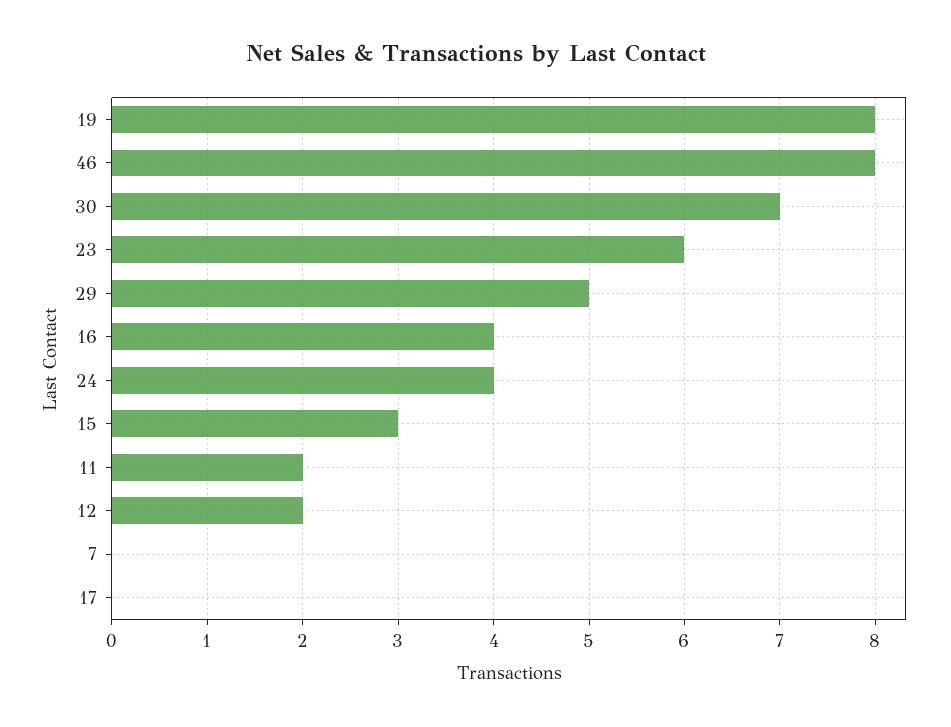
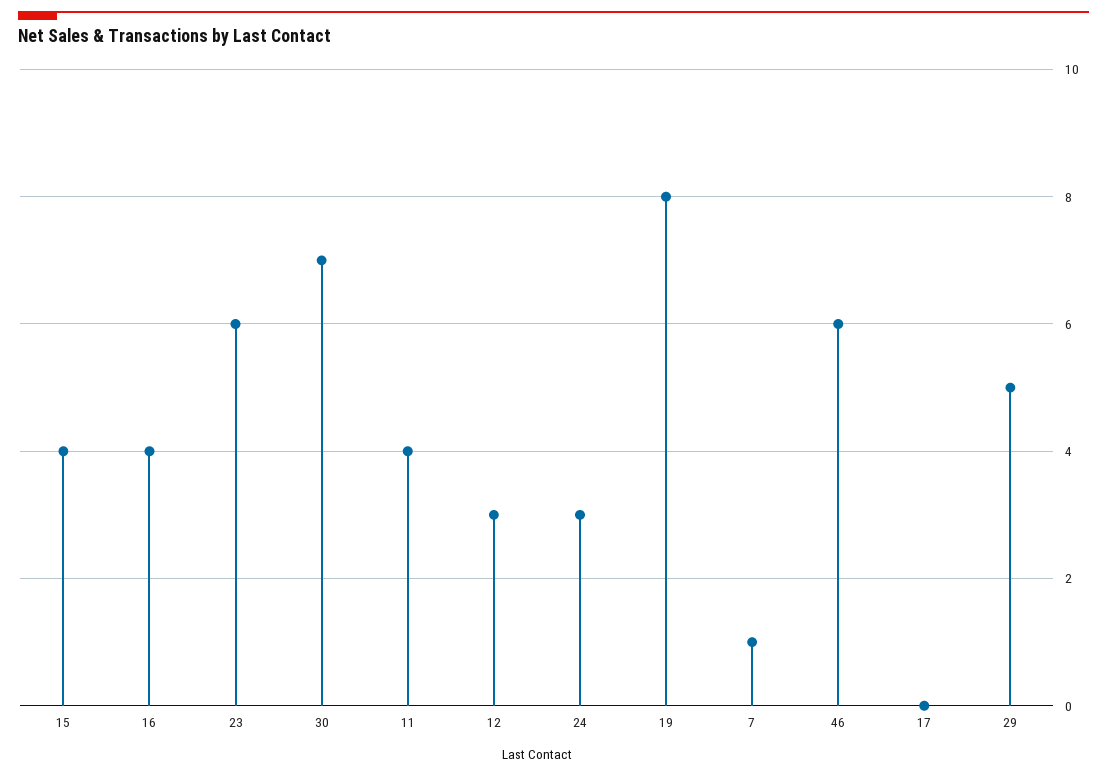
46: 8 -> 6
24: 4 -> 3
15: 3 -> 4
11: 2 -> 4
12: 2 -> 3
7: 0 -> 1

